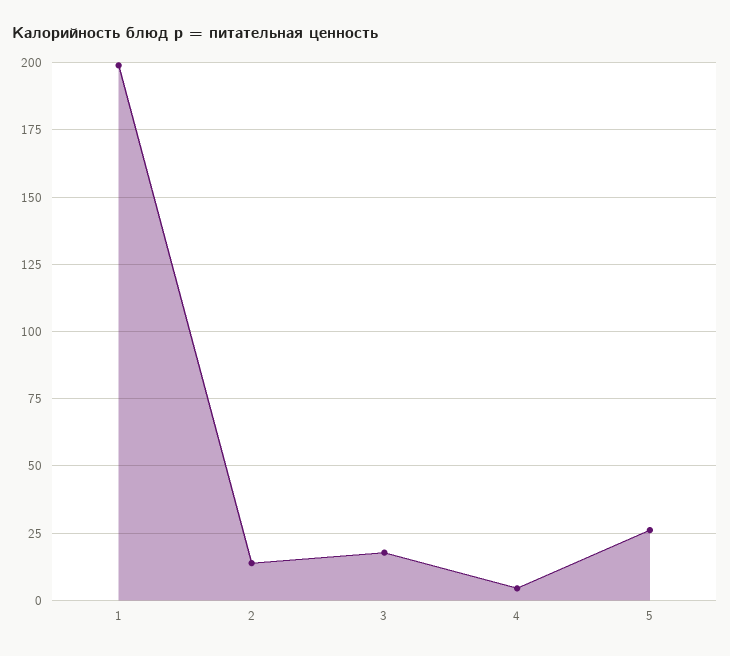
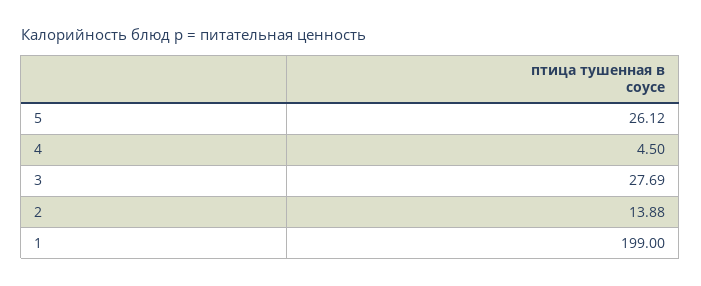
3: 17.5 -> 27.69

